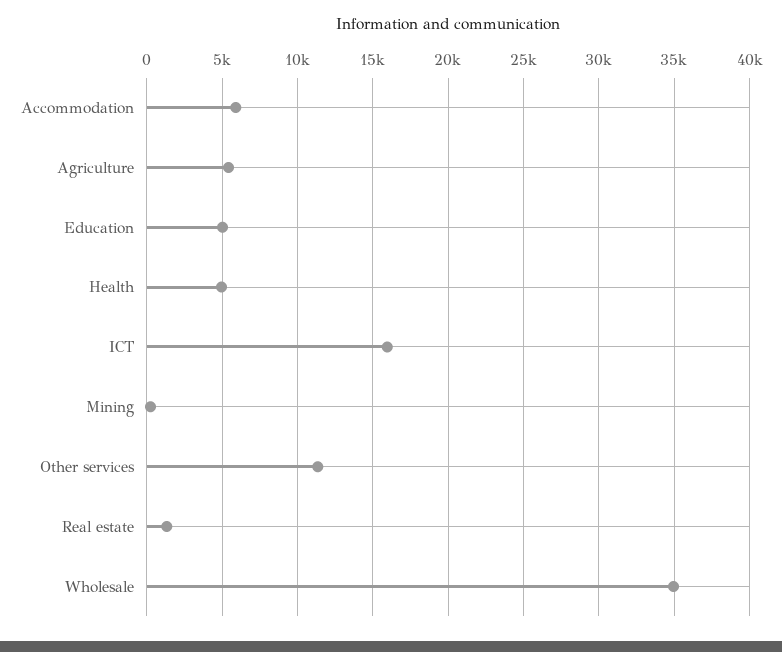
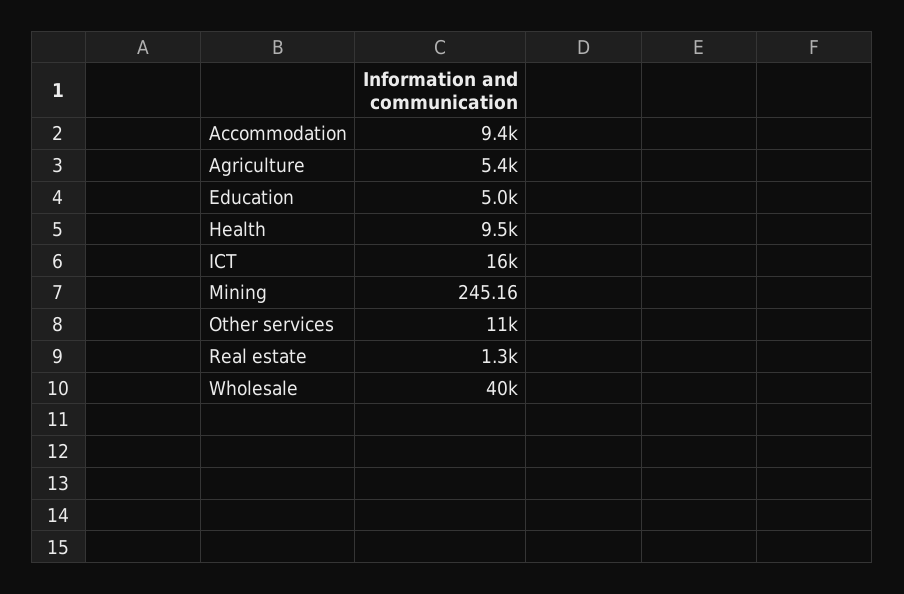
Accommodation: 6000 -> 9400
Health: 5000 -> 9500
Wholesale: 35000 -> 40000

